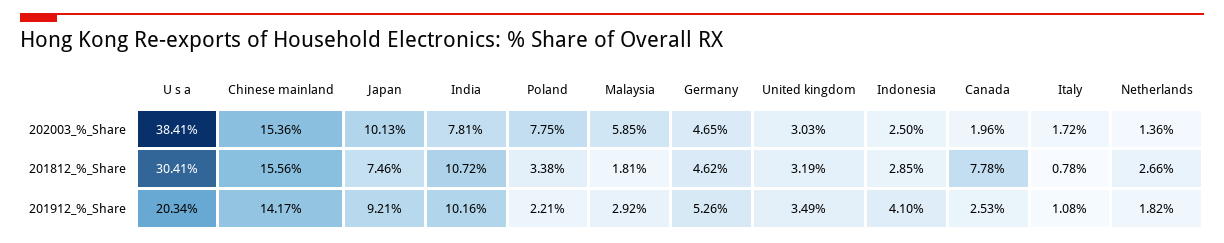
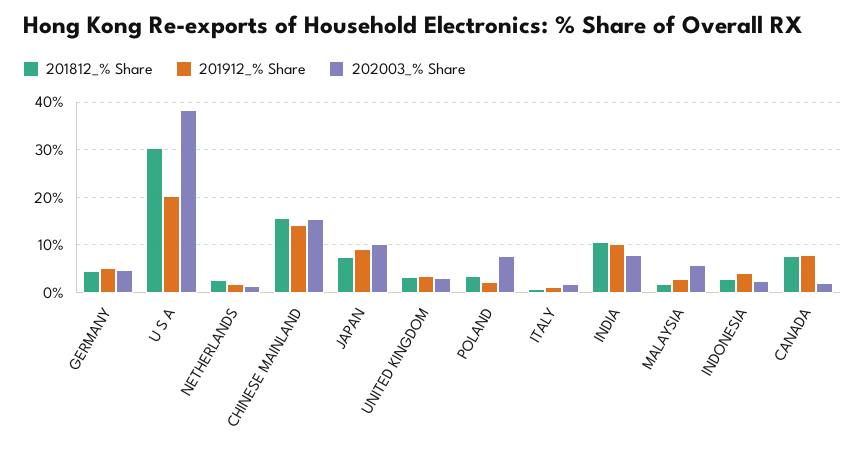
201912_%_Share, Canada: 2.53 -> 8

